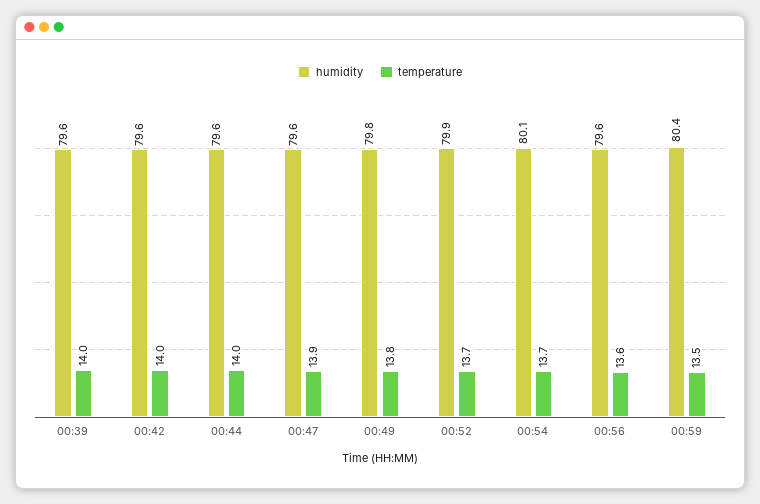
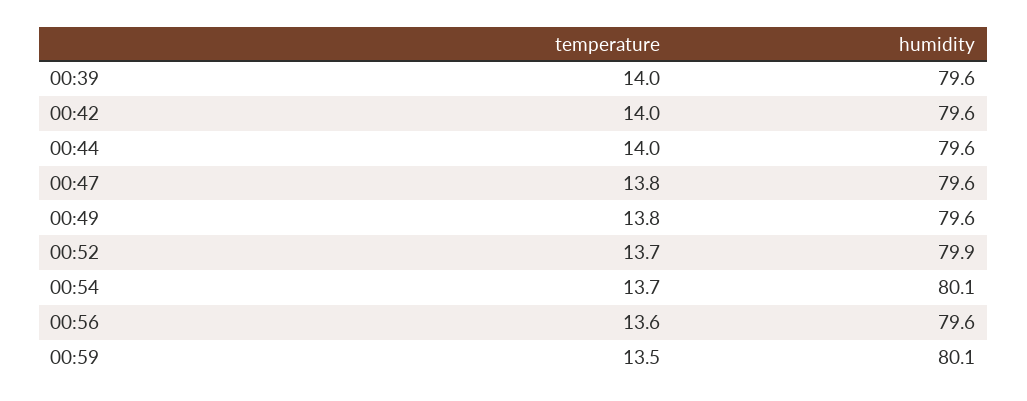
temperature, 00:47: 13.9 -> 13.8
humidity, 00:49: 79.8 -> 79.6
humidity, 00:59: 80.4 -> 80.1

